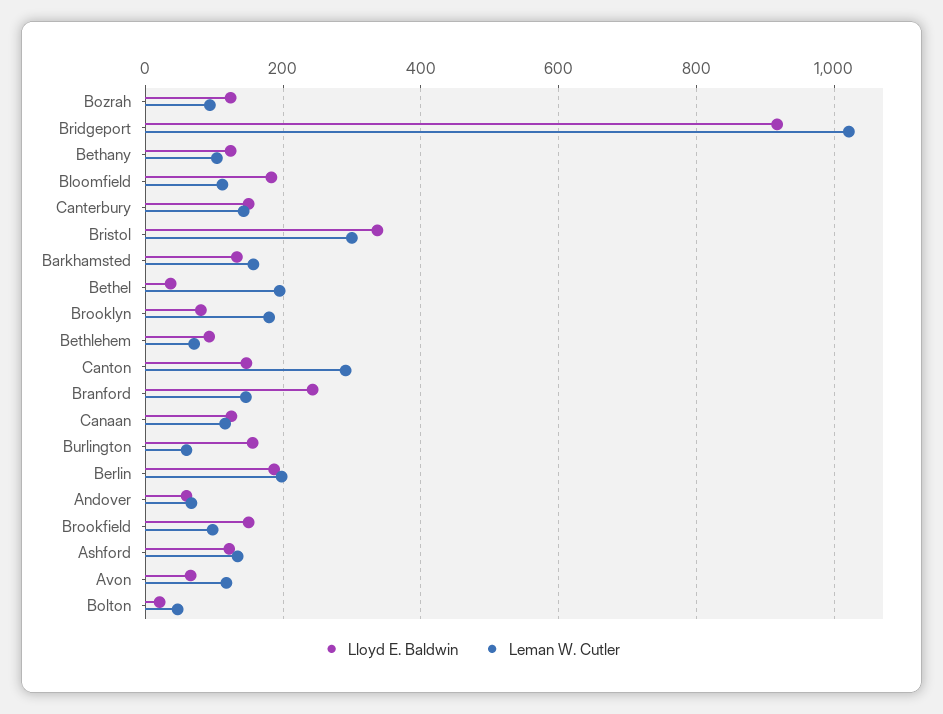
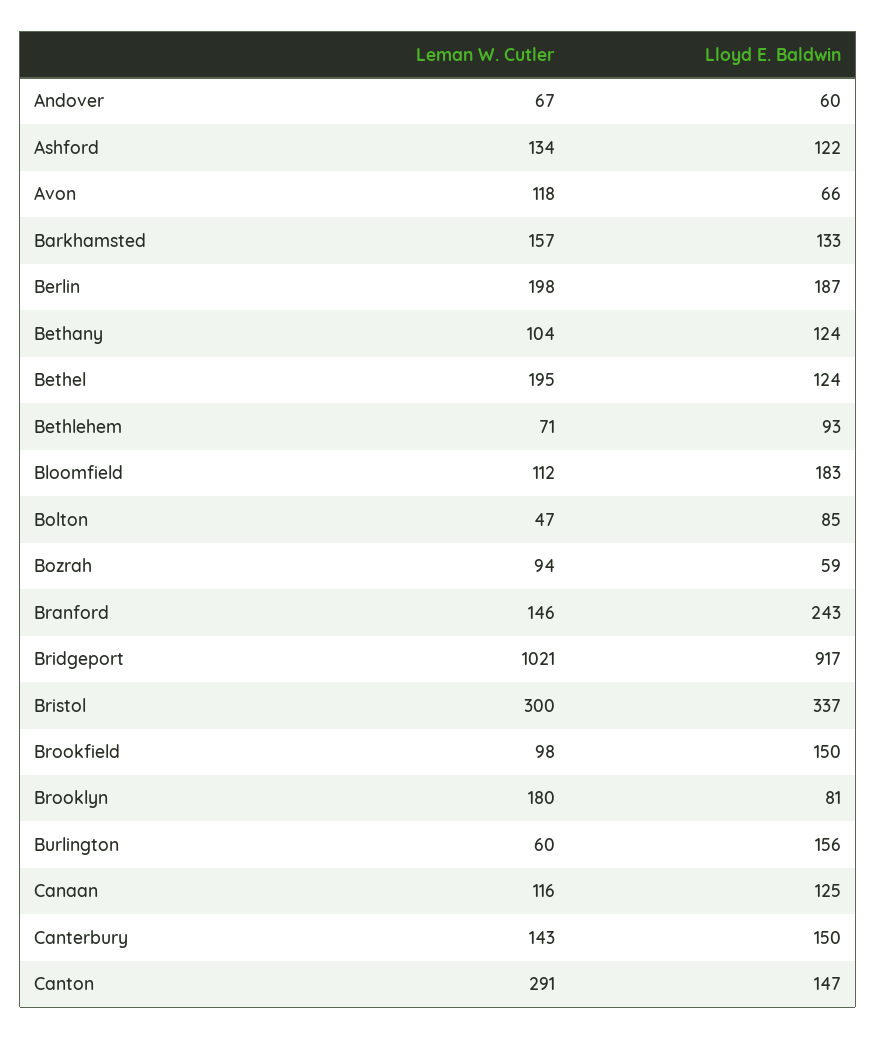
Lloyd E. Baldwin, Bozrah: 120 -> 59
Lloyd E. Baldwin, Bethel: 40 -> 124
Lloyd E. Baldwin, Bolton: 20 -> 85

